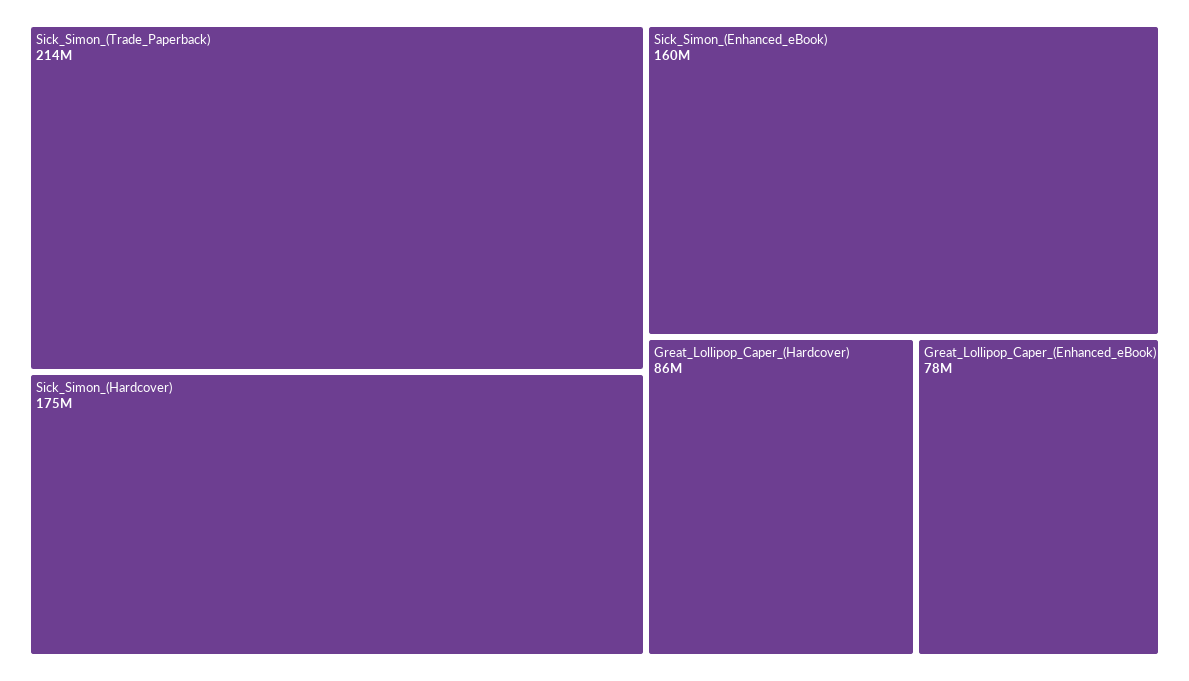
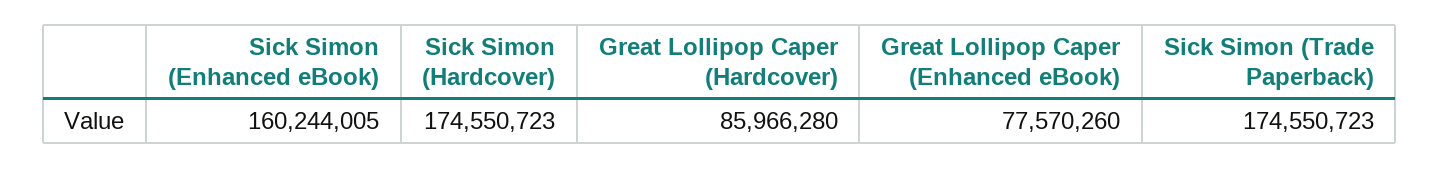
Sick_Simon_(Trade_Paperback): 214000000 -> 174550723

